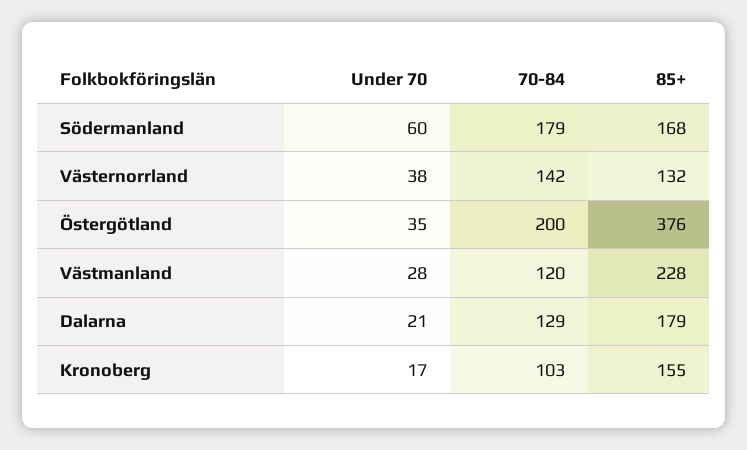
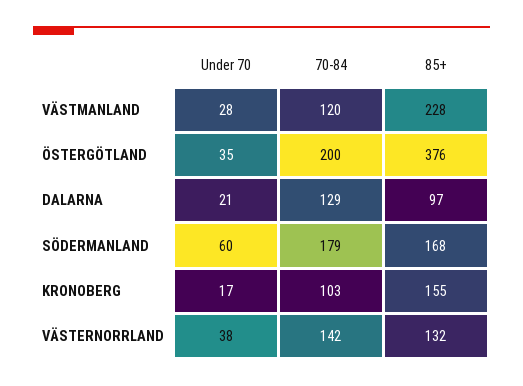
85+, Dalarna: 179 -> 97

